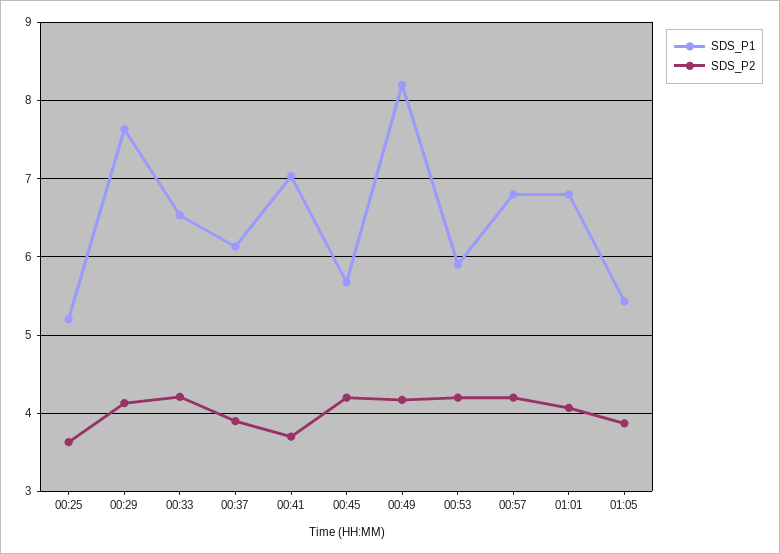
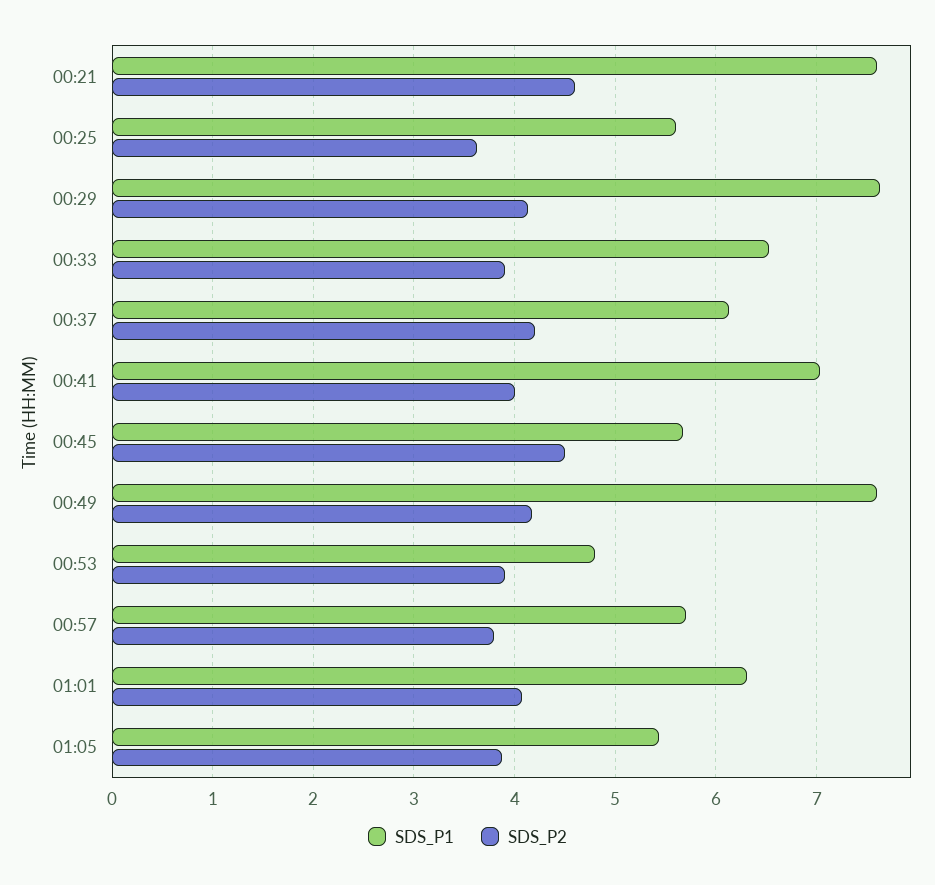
SDS_P1, 00:25: 5.2 -> 5.6
SDS_P2, 00:33: 4.2 -> 3.9
SDS_P2, 00:37: 3.9 -> 4.2
SDS_P2, 00:41: 3.7 -> 4
SDS_P2, 00:45: 4.2 -> 4.5
SDS_P1, 00:49: 8.2 -> 7.6
SDS_P1, 00:53: 5.9 -> 4.8
SDS_P2, 00:53: 4.2 -> 3.9
SDS_P1, 00:57: 6.8 -> 5.7
SDS_P2, 00:57: 4.2 -> 3.8
SDS_P1, 01:01: 6.8 -> 6.3
SDS_P1, 00:21: none -> 7.6
SDS_P2, 00:21: none -> 4.6

